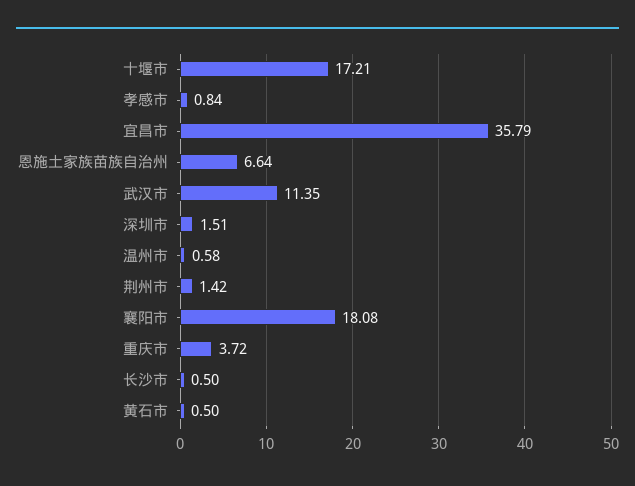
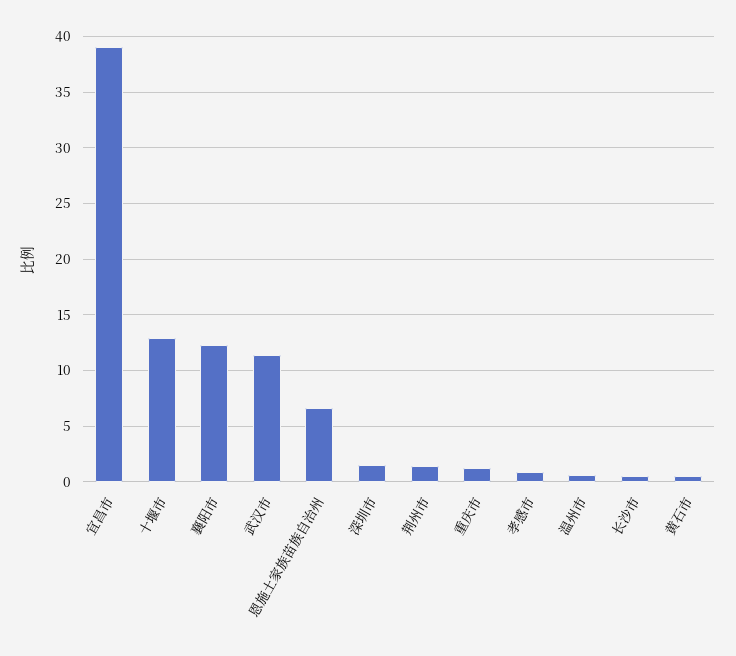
十堰市: 17.21 -> 13
宜昌市: 35.79 -> 39
襄阳市: 18.08 -> 12
重庆市: 3.72 -> 1

